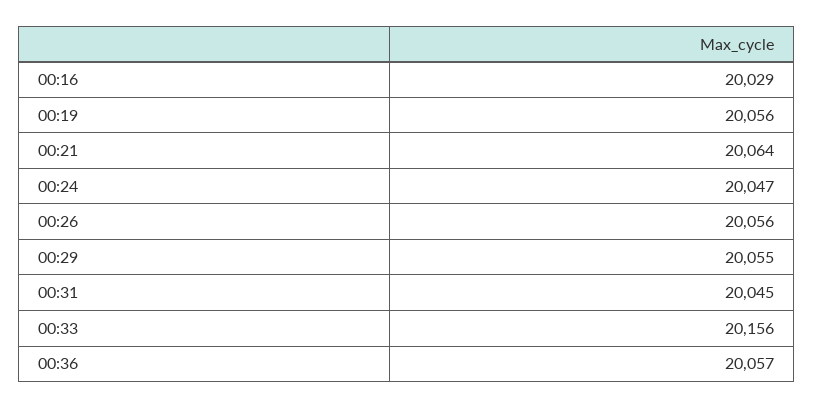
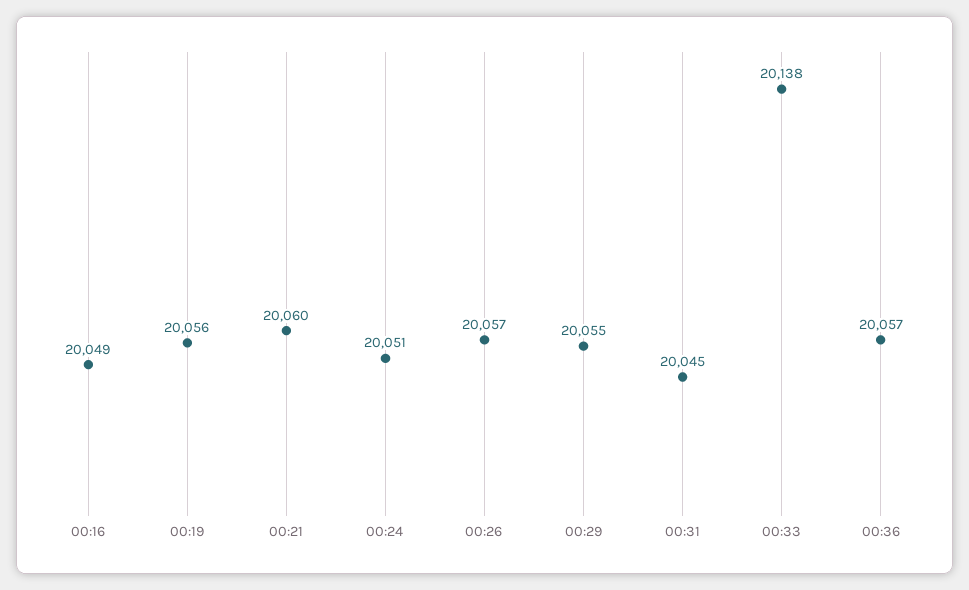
00:16: 20029 -> 20049
00:21: 20064 -> 20060
00:24: 20047 -> 20051
00:26: 20056 -> 20057
00:33: 20156 -> 20138

